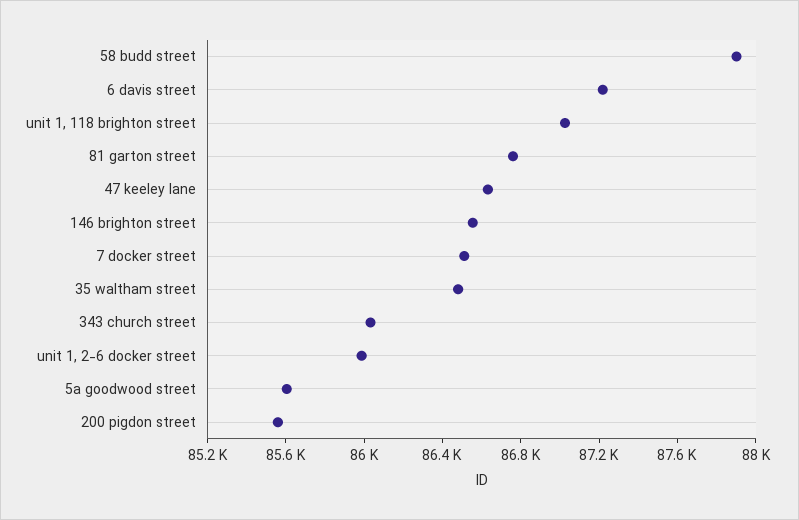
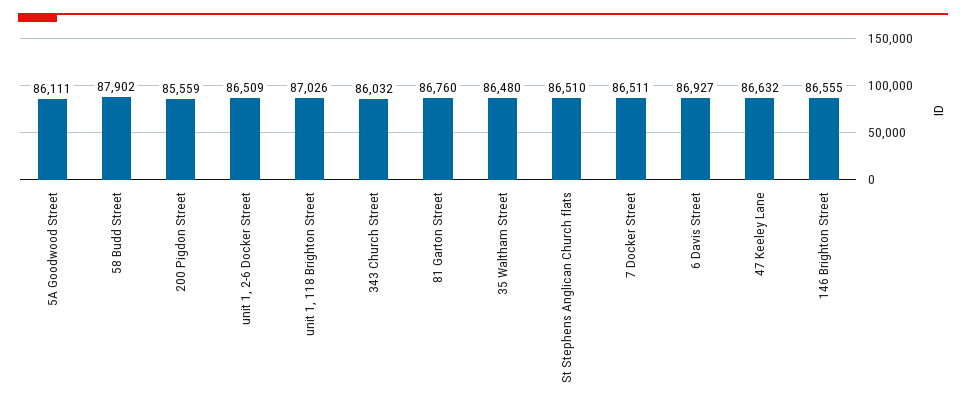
6 davis street: 87200 -> 86927
unit 1, 2-6 docker street: 86000 -> 86509
5a goodwood street: 85600 -> 86111
St Stephens Anglican Church flats: none -> 86510

